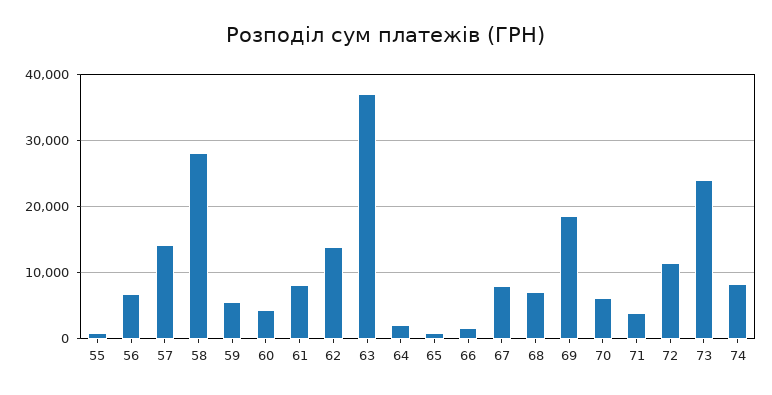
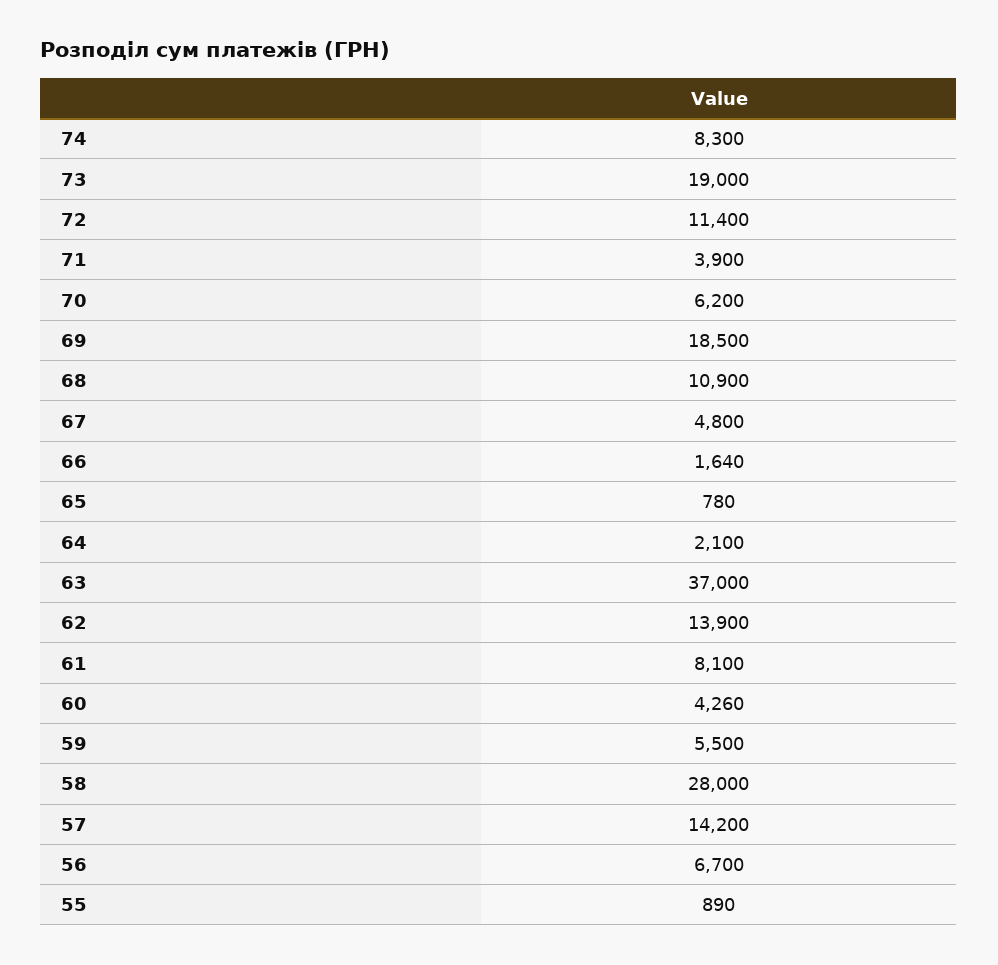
67: 8000 -> 4800
68: 7000 -> 10900
73: 24000 -> 19000

